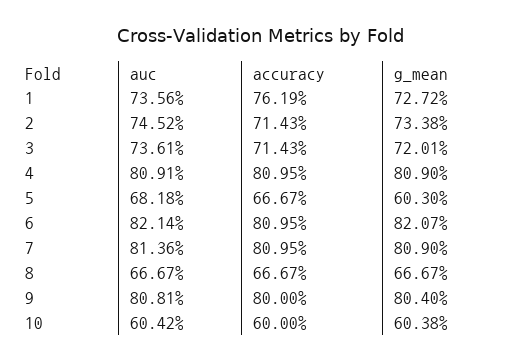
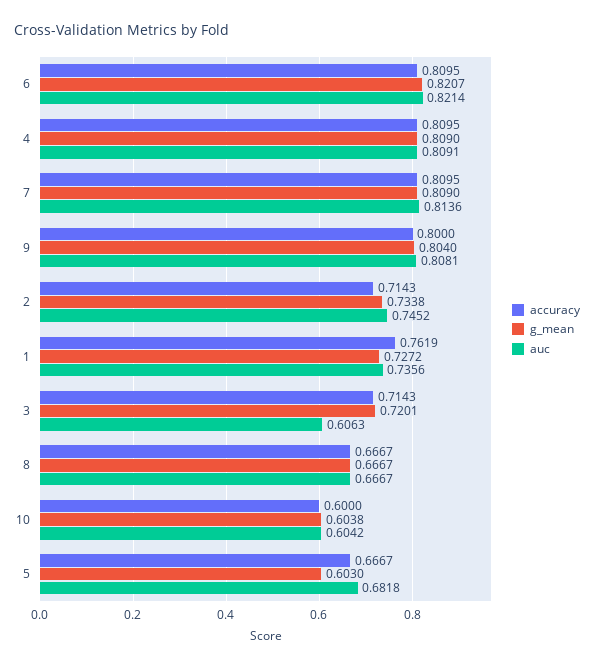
auc, 3: 0.7361 -> 0.6063

